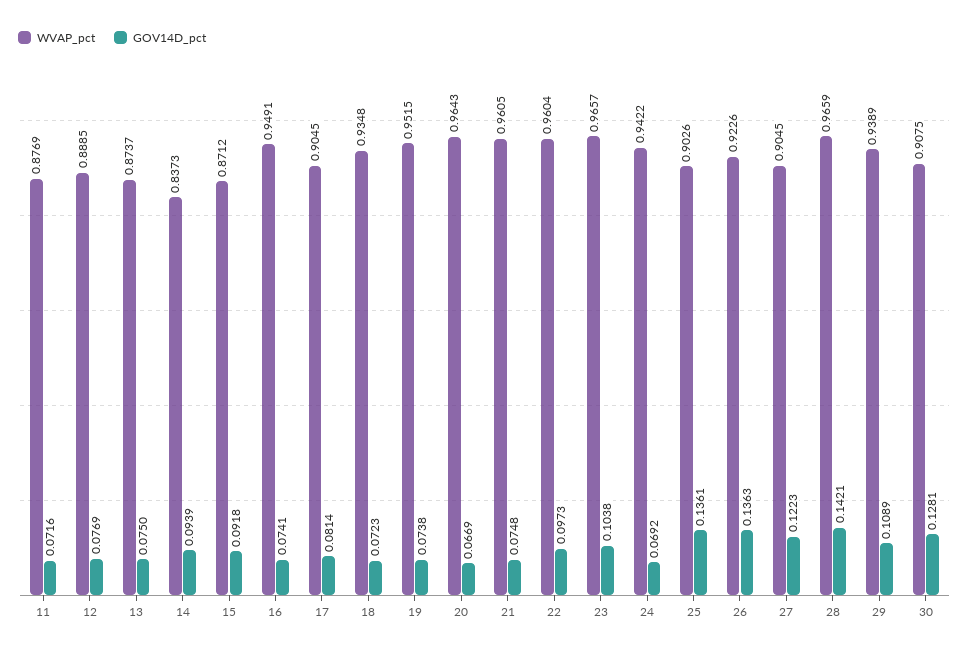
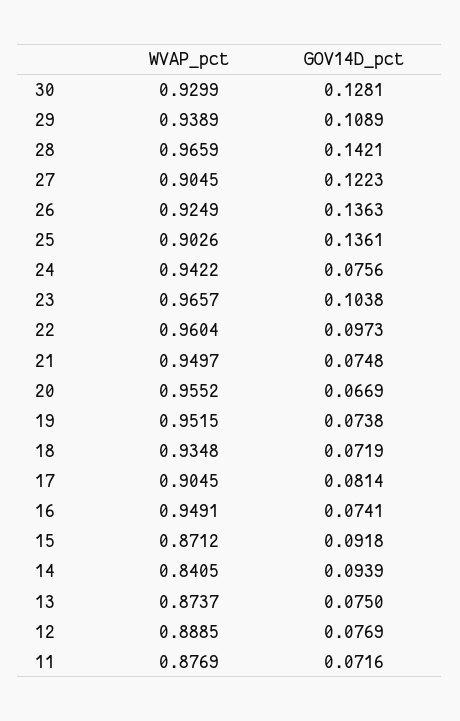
WVAP_pct, 14: 0.8373 -> 0.8405
GOV14D_pct, 18: 0.0723 -> 0.0719
WVAP_pct, 20: 0.9643 -> 0.9552
WVAP_pct, 21: 0.9605 -> 0.9497
GOV14D_pct, 24: 0.0692 -> 0.0756
WVAP_pct, 26: 0.9226 -> 0.9249
WVAP_pct, 30: 0.9075 -> 0.9299

